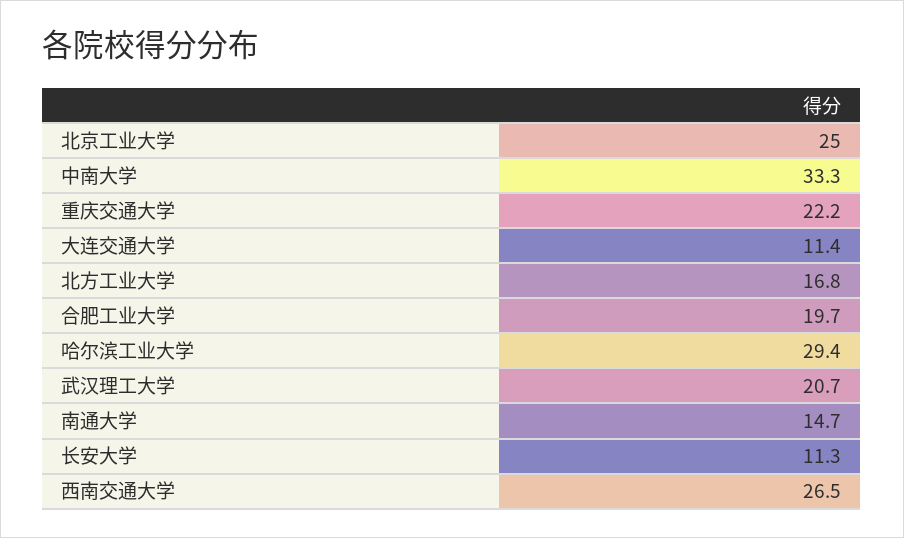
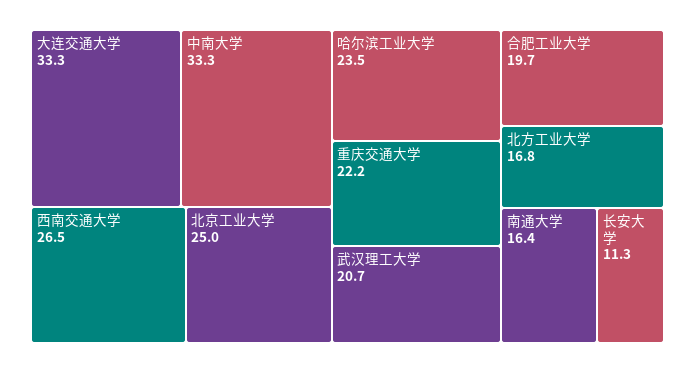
大连交通大学: 11.4 -> 33.3
哈尔滨工业大学: 29.4 -> 23.5
南通大学: 14.7 -> 16.4

